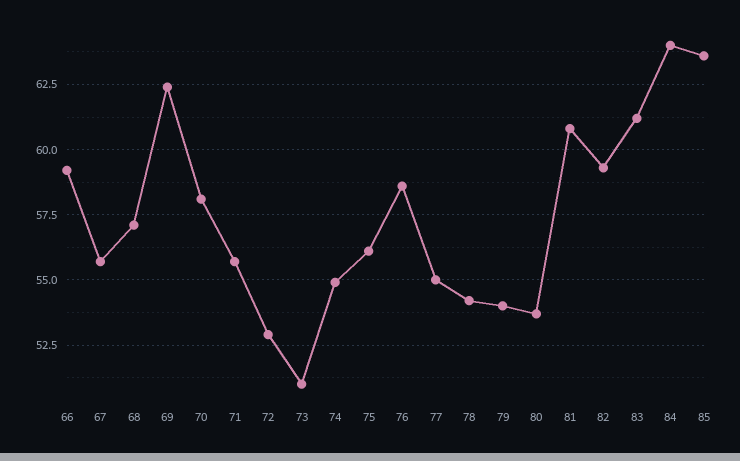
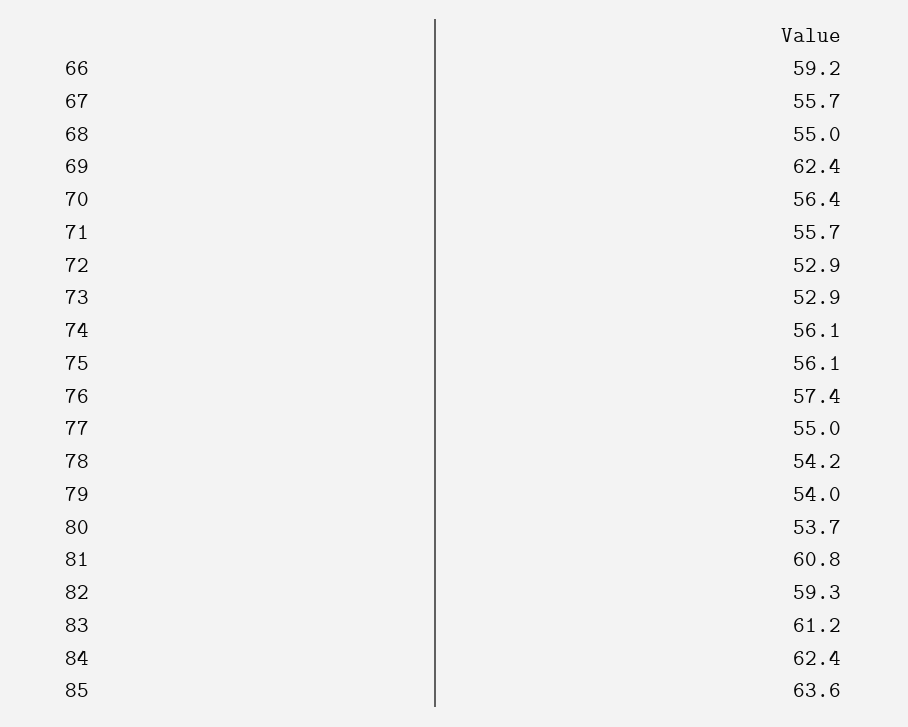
68: 57 -> 55
70: 58 -> 56.4
73: 51 -> 52.9
74: 55 -> 56.1
76: 58.5 -> 57.4
84: 64 -> 62.4

